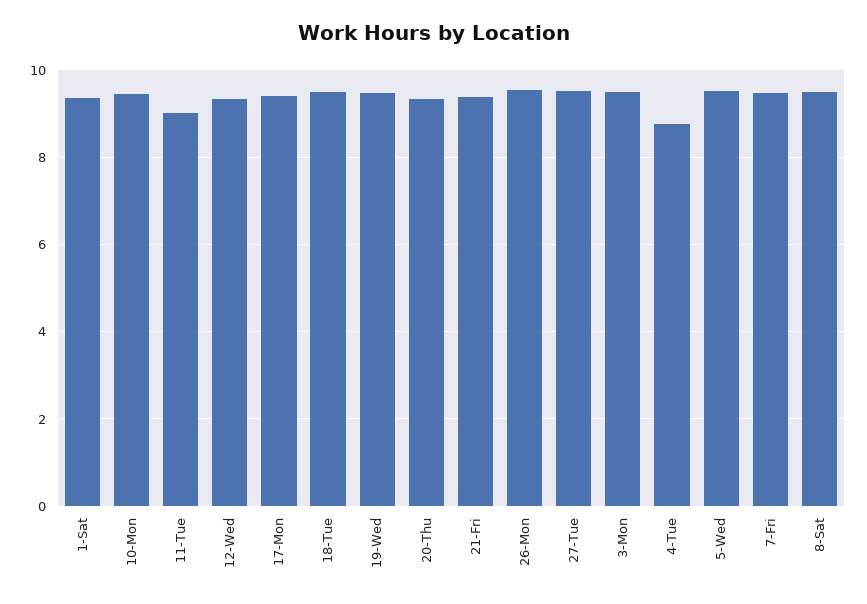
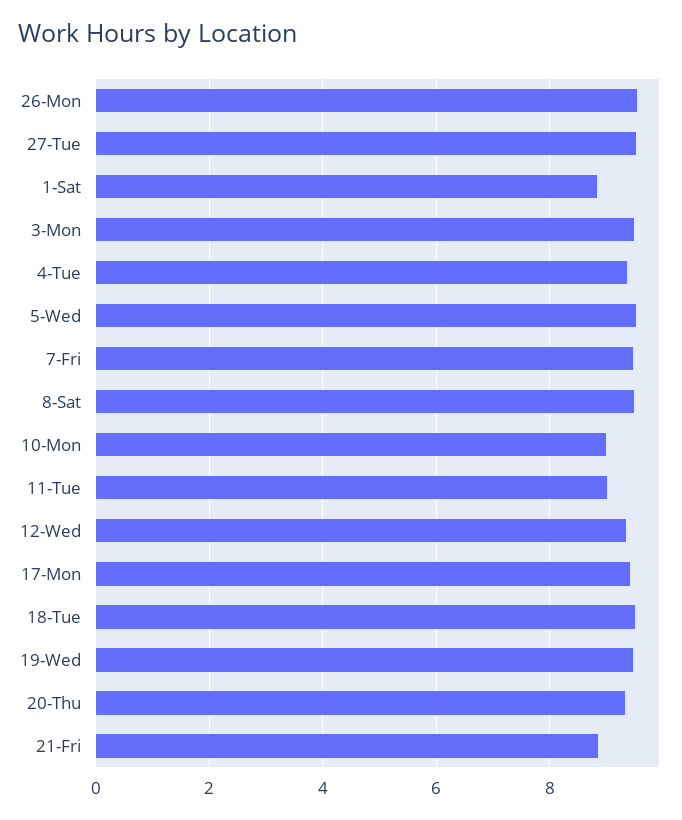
1-Sat: 9.4 -> 8.8
10-Mon: 9.4 -> 9
21-Fri: 9.4 -> 8.8
4-Tue: 8.8 -> 9.4

